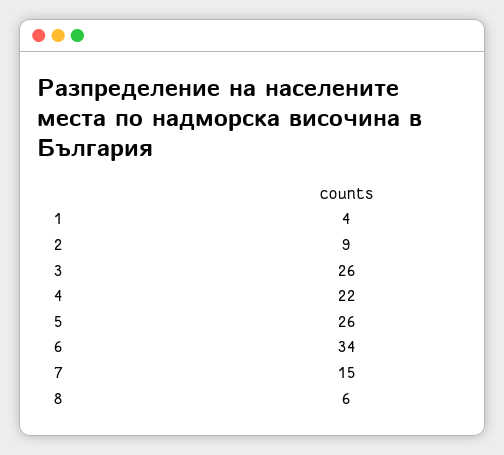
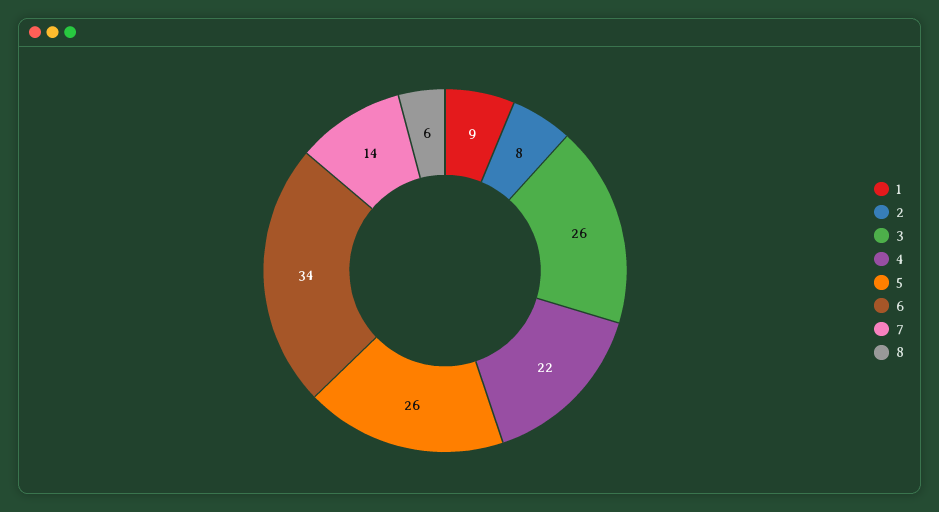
1: 4 -> 9
2: 9 -> 8
7: 15 -> 14

